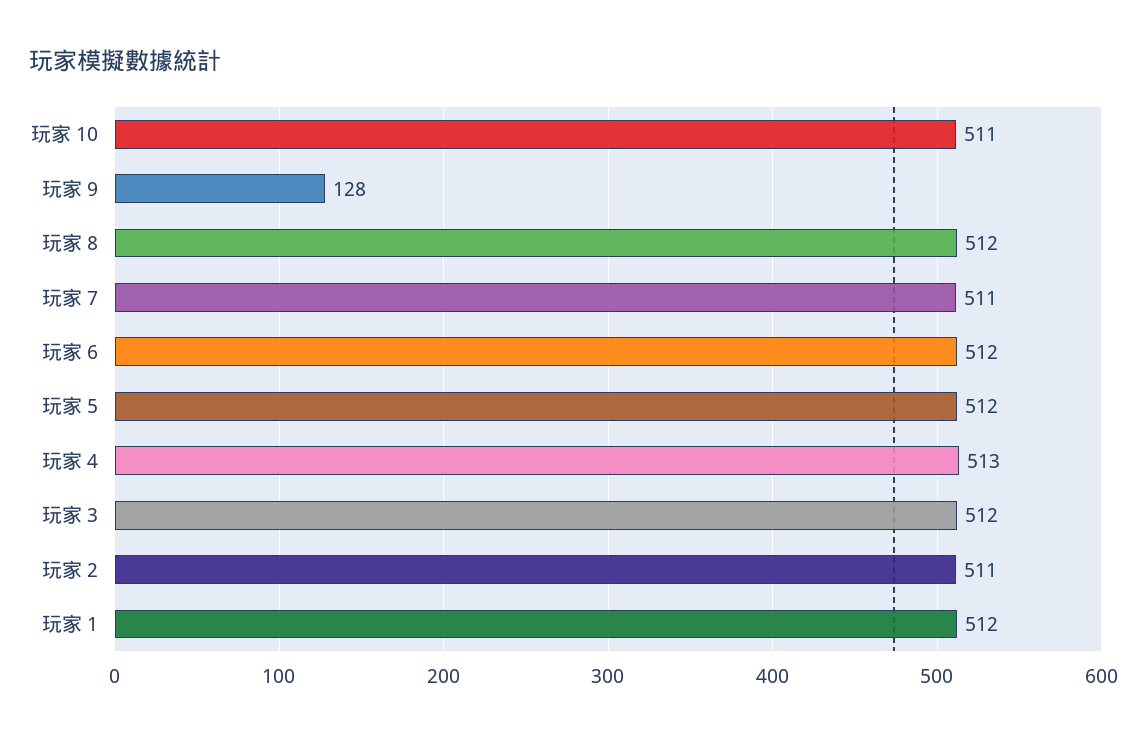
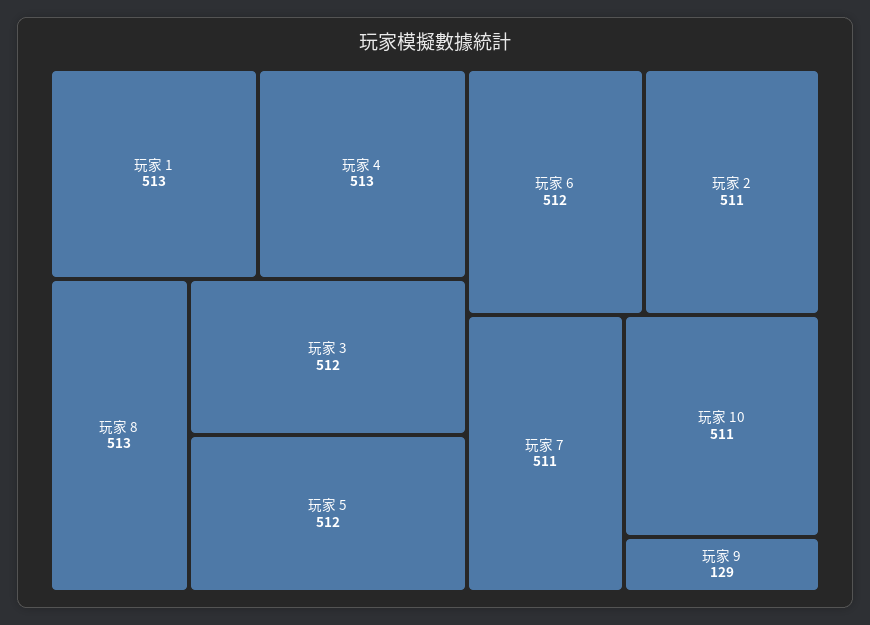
玩家 9: 128 -> 129
玩家 8: 512 -> 513
玩家 1: 512 -> 513

